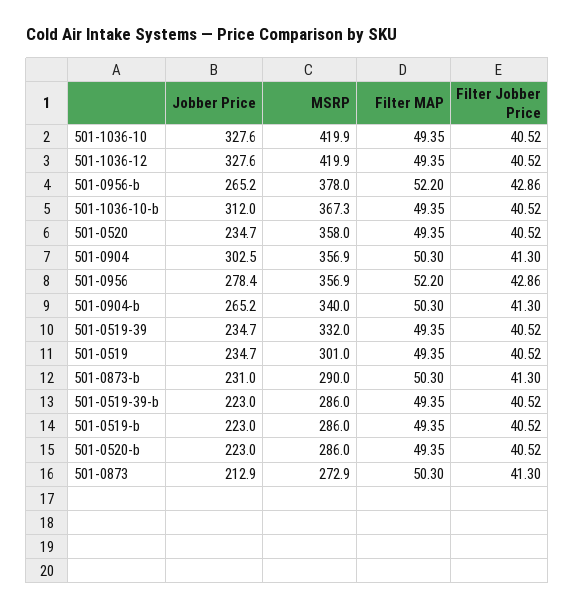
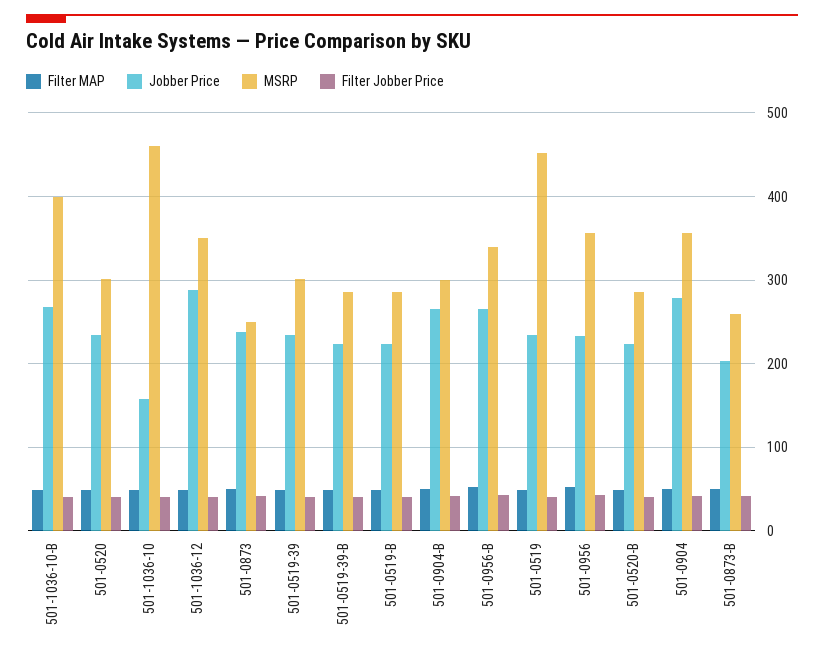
Jobber Price, 501-1036-10: 327.6 -> 160
MSRP, 501-1036-10: 419.9 -> 460
Jobber Price, 501-1036-12: 327.6 -> 290
MSRP, 501-1036-12: 419.9 -> 350
MSRP, 501-0956-b: 378 -> 340
Jobber Price, 501-1036-10-b: 312 -> 270
MSRP, 501-1036-10-b: 367.3 -> 400
MSRP, 501-0520: 358 -> 300
Jobber Price, 501-0904: 302.5 -> 280
Jobber Price, 501-0956: 278.4 -> 230
MSRP, 501-0904-b: 340 -> 300
MSRP, 501-0519-39: 332 -> 300
MSRP, 501-0519: 301 -> 450
Jobber Price, 501-0873-b: 231 -> 200
MSRP, 501-0873-b: 290 -> 260
Jobber Price, 501-0873: 212.9 -> 240
MSRP, 501-0873: 272.9 -> 250

